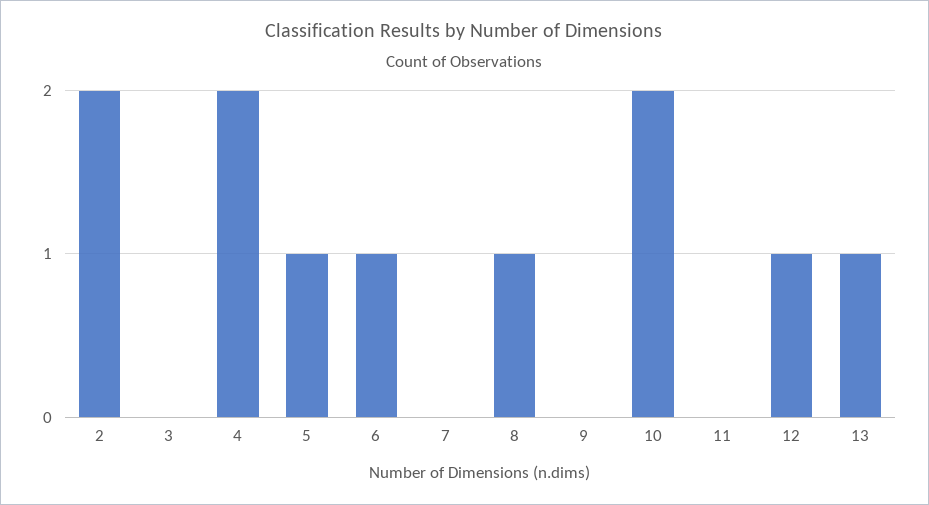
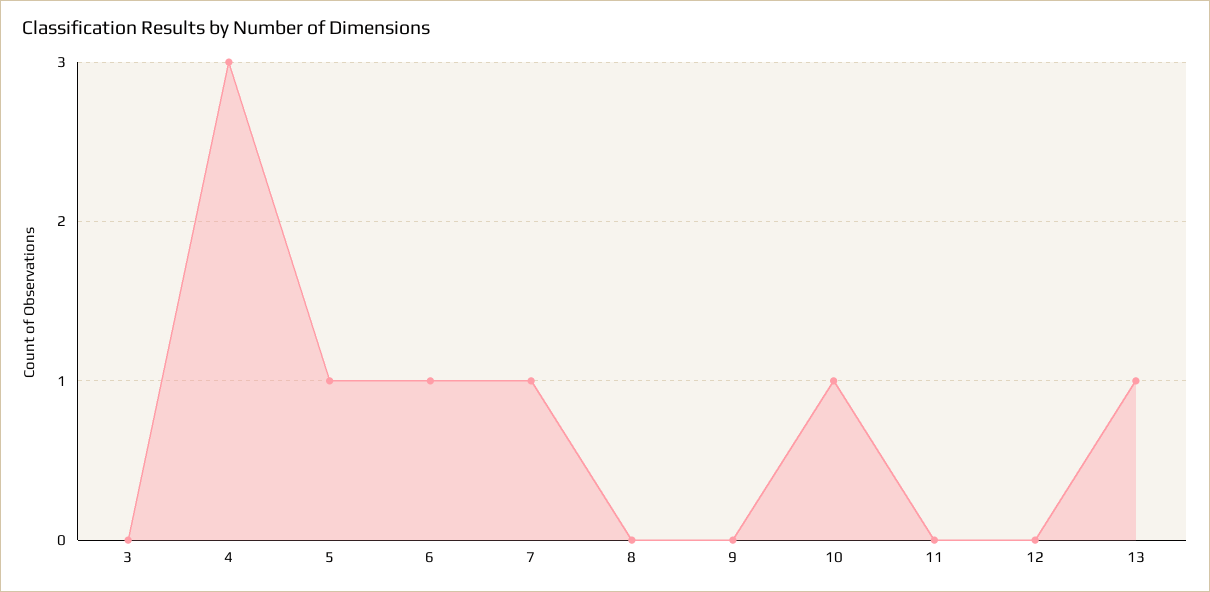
2: 2 -> none
4: 2 -> 3
7: 0 -> 1
8: 1 -> 0
10: 2 -> 1
12: 1 -> 0

